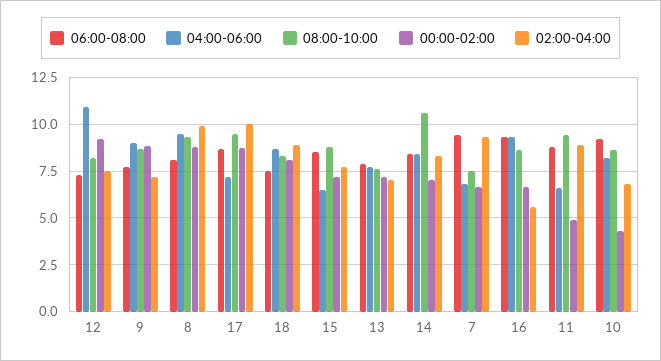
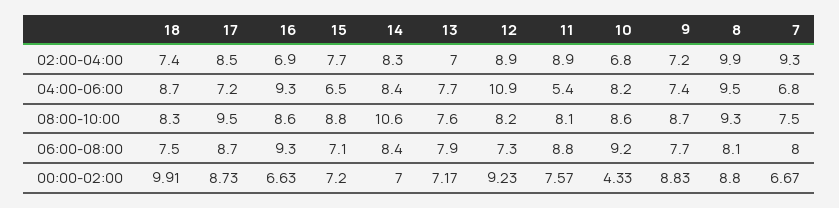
02:00-04:00, 12: 7.5 -> 8.9
04:00-06:00, 9: 9 -> 7.4
02:00-04:00, 17: 10 -> 8.5
00:00-02:00, 18: 8 -> 9.91
02:00-04:00, 18: 9 -> 7.4
06:00-08:00, 15: 8.5 -> 7.1
06:00-08:00, 7: 9.5 -> 8
02:00-04:00, 16: 5.5 -> 6.9
04:00-06:00, 11: 6.5 -> 5.4
08:00-10:00, 11: 9.5 -> 8.1
00:00-02:00, 11: 5 -> 7.57

